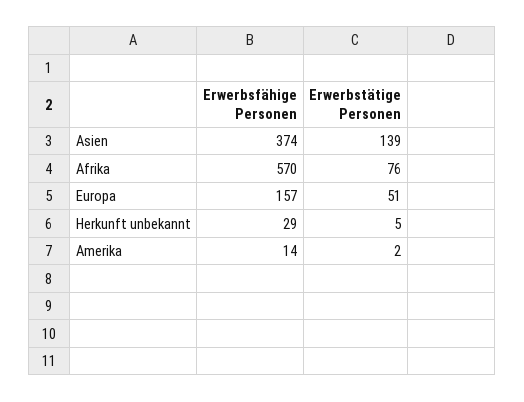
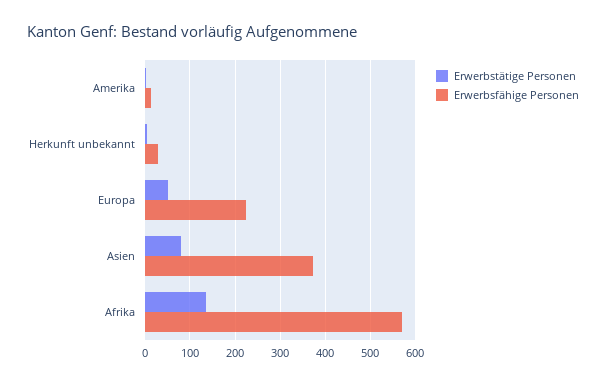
Erwerbstätige Personen, Asien: 139 -> 80
Erwerbstätige Personen, Afrika: 76 -> 140
Erwerbsfähige Personen, Europa: 157 -> 220

